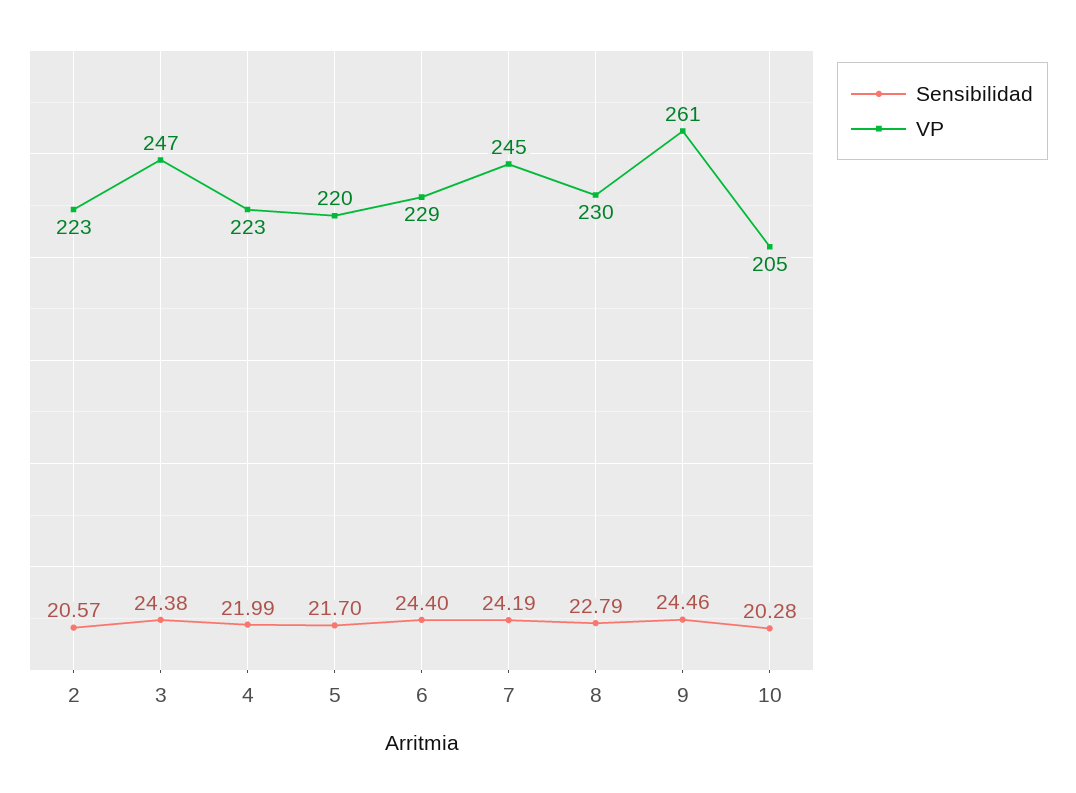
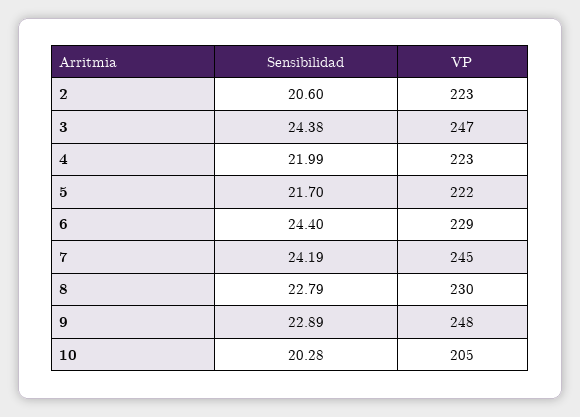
Sensibilidad, 2: 20.57 -> 20.6
VP, 5: 220 -> 222
Sensibilidad, 9: 24.46 -> 22.89
VP, 9: 261 -> 248

